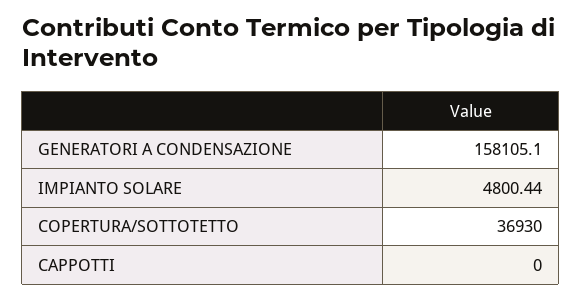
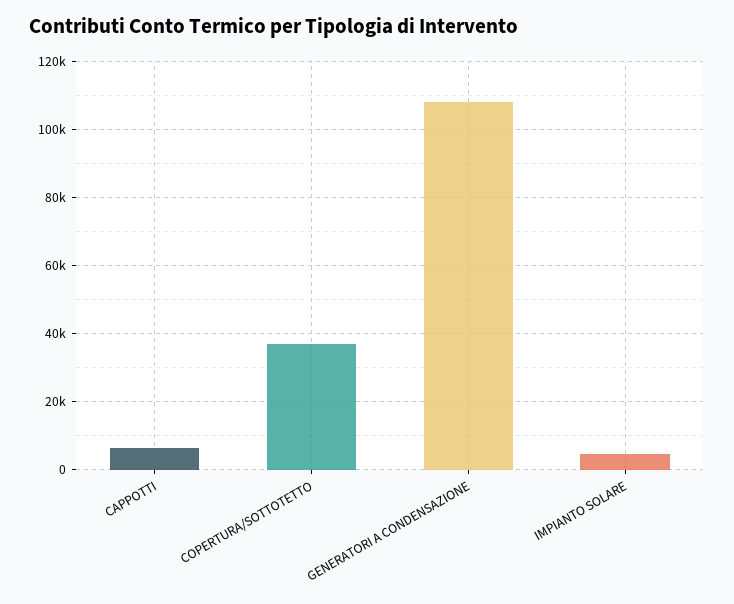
GENERATORI A CONDENSAZIONE: 158105.1 -> 108000
CAPPOTTI: 0 -> 6000

